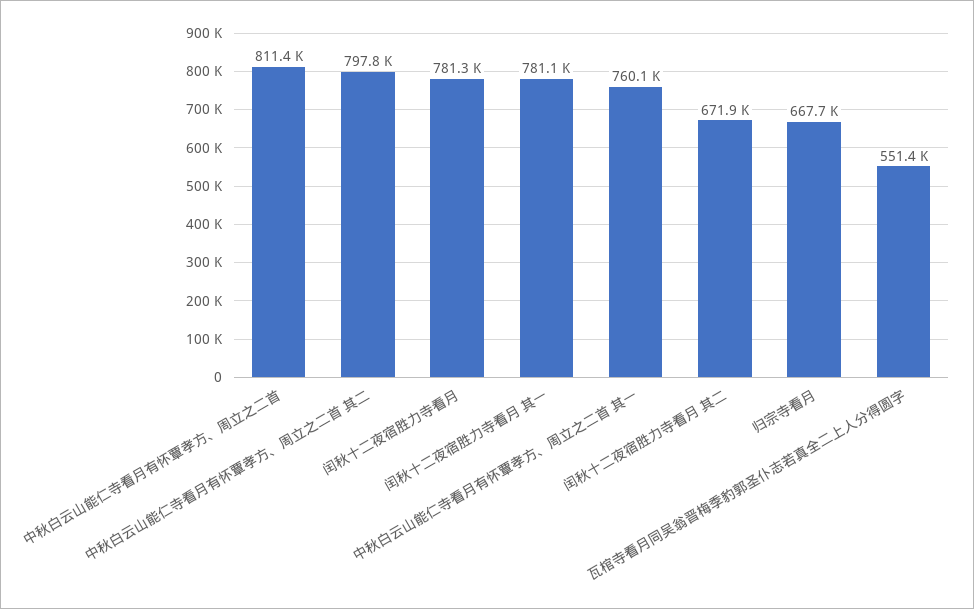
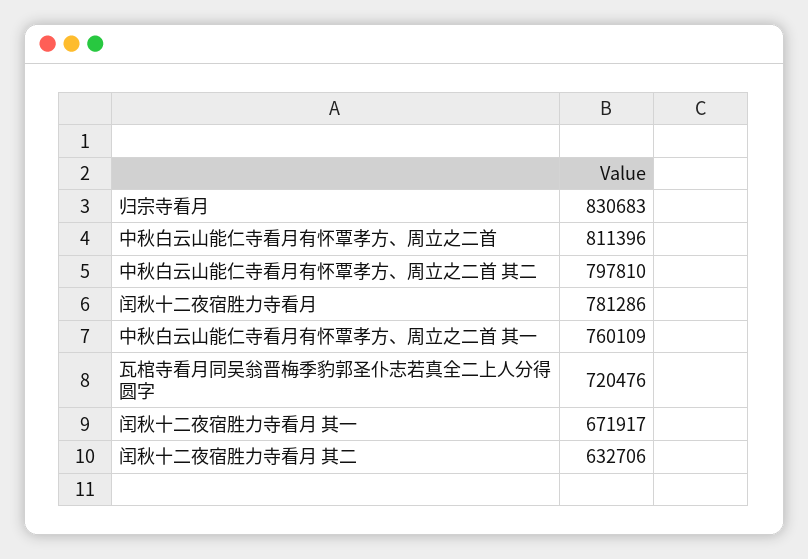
闰秋十二夜宿胜力寺看月 其一: 781100 -> 671917
闰秋十二夜宿胜力寺看月 其二: 671900 -> 632706
归宗寺看月: 667700 -> 830683
瓦棺寺看月同吴翁晋梅季豹郭圣仆志若真全二上人分得圆字: 551400 -> 720476

